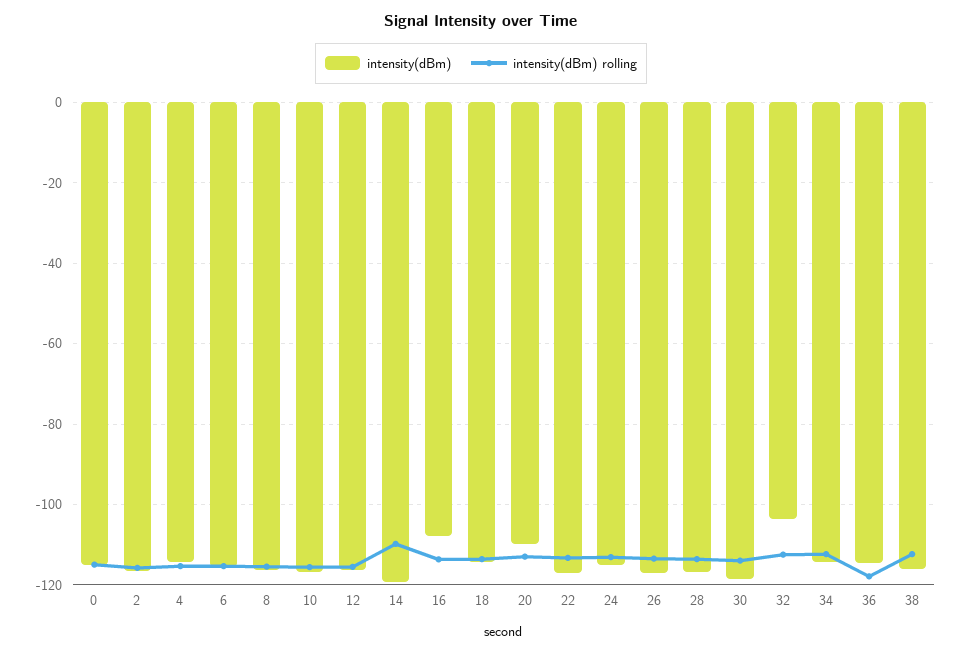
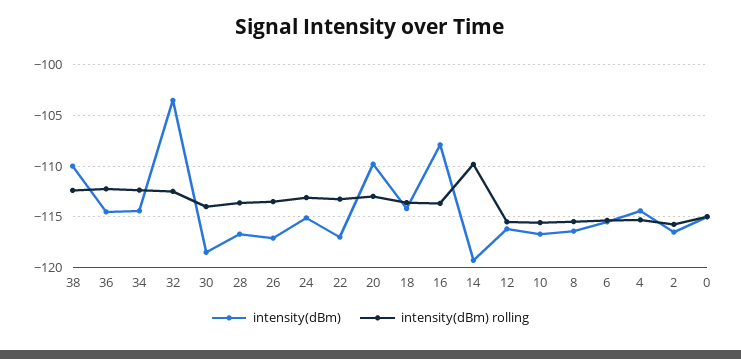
intensity(dBm) rolling, 36: -118 -> -112
intensity(dBm), 38: -116 -> -110

